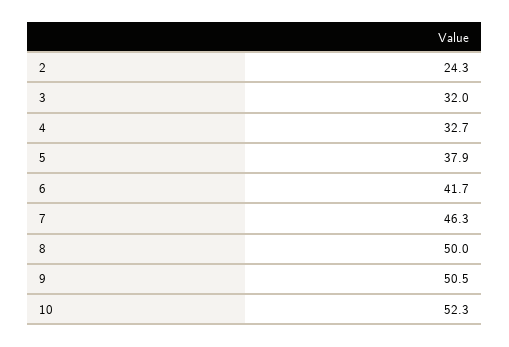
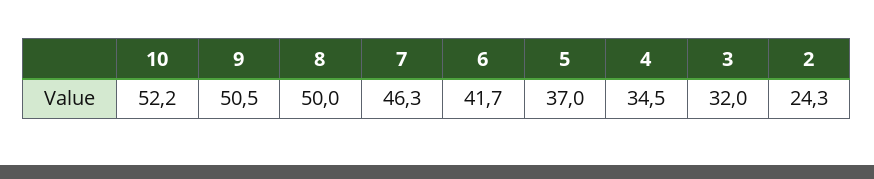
4: 32.7 -> 34.5
5: 37.9 -> 37
10: 52.3 -> 52.2

